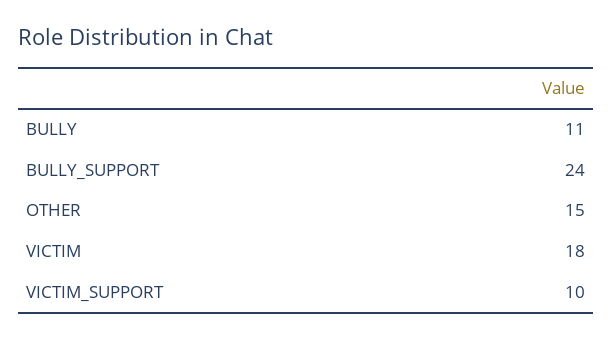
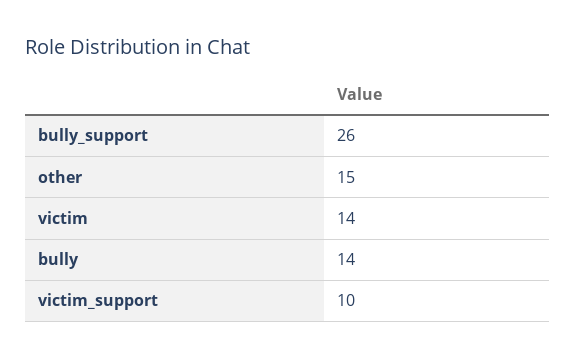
BULLY: 11 -> 14
BULLY_SUPPORT: 24 -> 26
VICTIM: 18 -> 14

